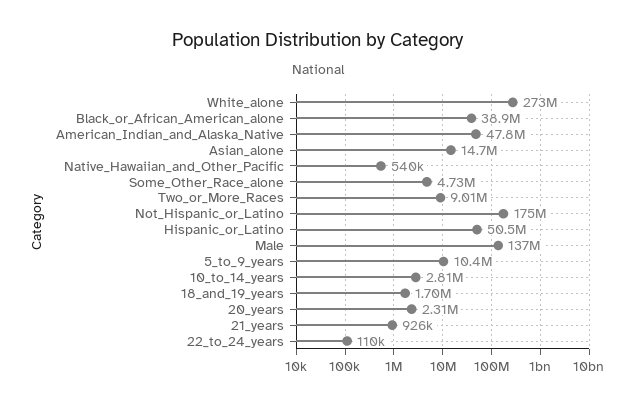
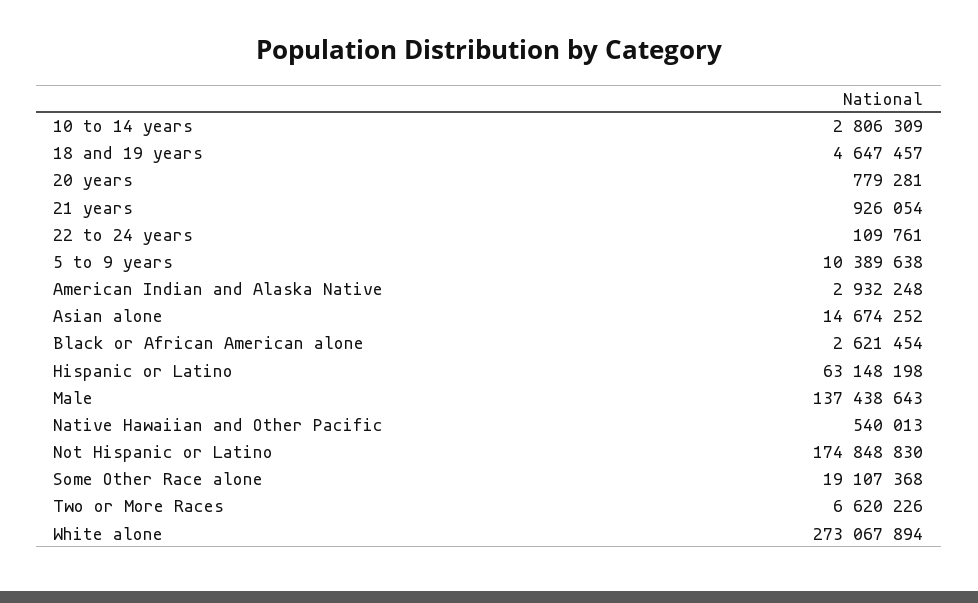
Black_or_African_American_alone: 38900000 -> 2621454
American_Indian_and_Alaska_Native: 47800000 -> 2932248
Some_Other_Race_alone: 4730000 -> 19107368
Two_or_More_Races: 9010000 -> 6620226
Hispanic_or_Latino: 50500000 -> 63148198
18_and_19_years: 1700000 -> 4647457
20_years: 2310000 -> 779281

